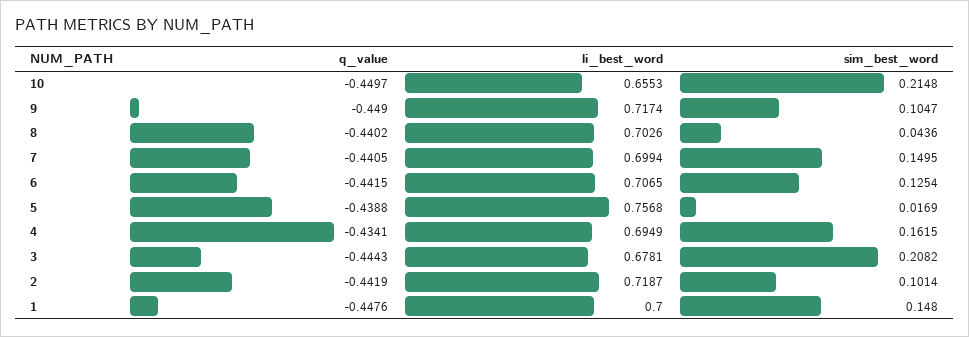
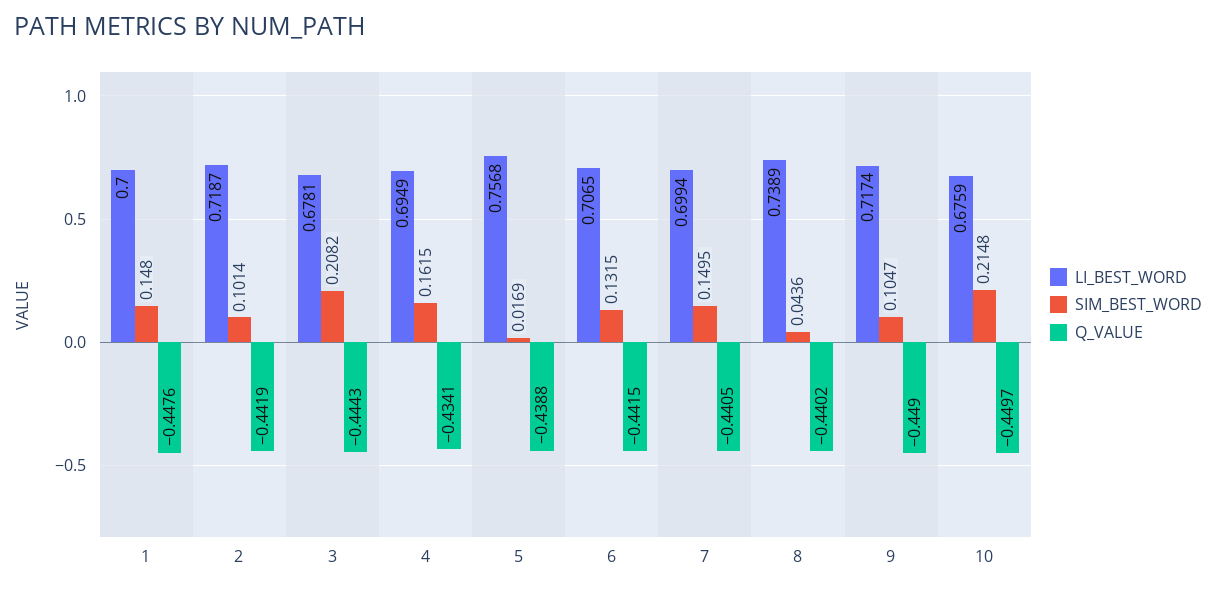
li_best_word, 10: 0.6553 -> 0.6759
li_best_word, 8: 0.7026 -> 0.7389
sim_best_word, 6: 0.1254 -> 0.1315

